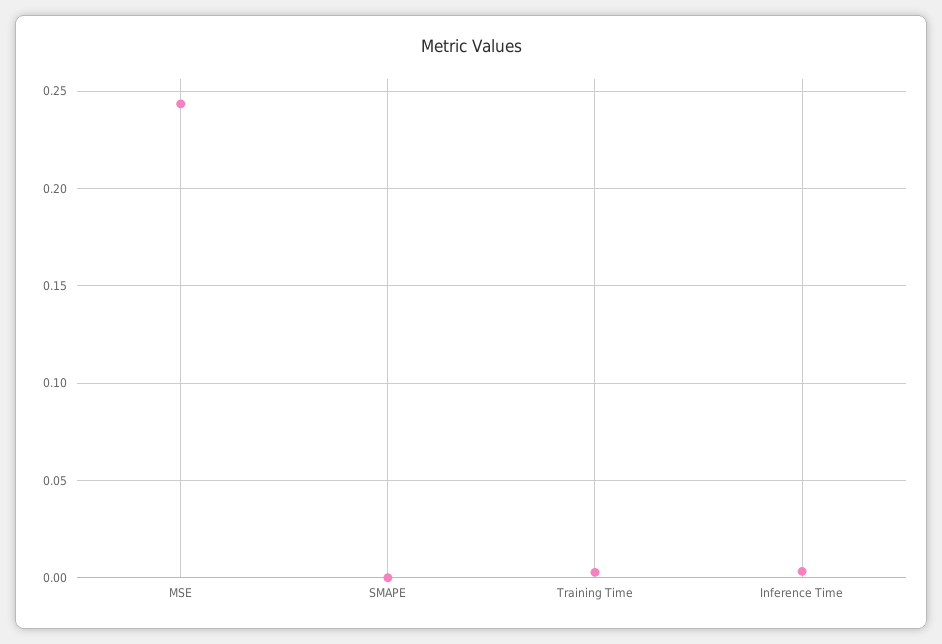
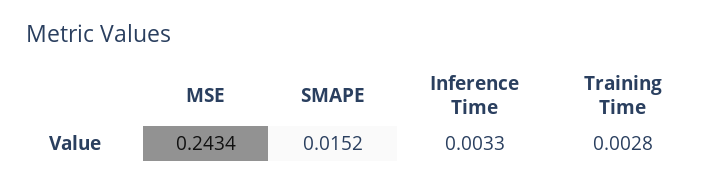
SMAPE: 0 -> 0.0152

